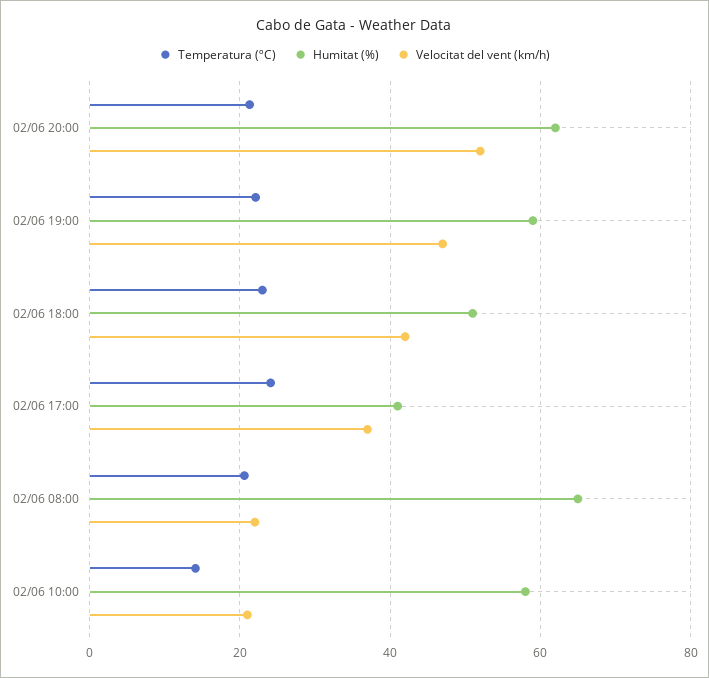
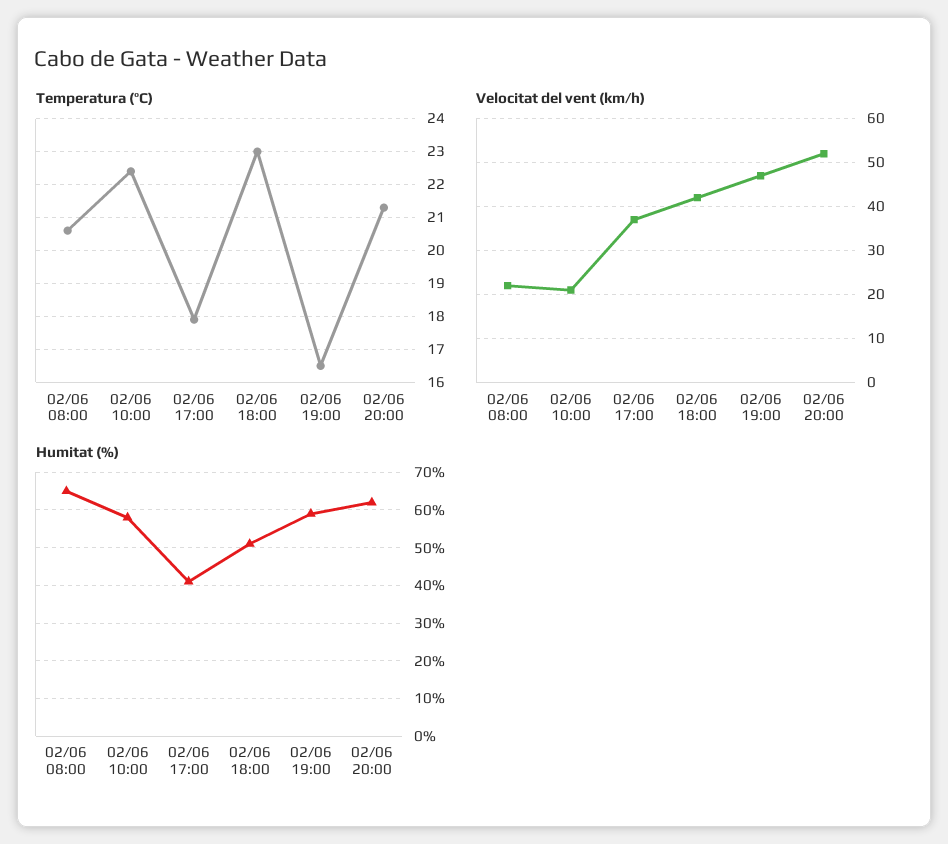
Temperatura (ºC), 02/06 19:00: 22 -> 16.5
Temperatura (ºC), 02/06 17:00: 24 -> 18
Temperatura (ºC), 02/06 10:00: 14 -> 22.5

